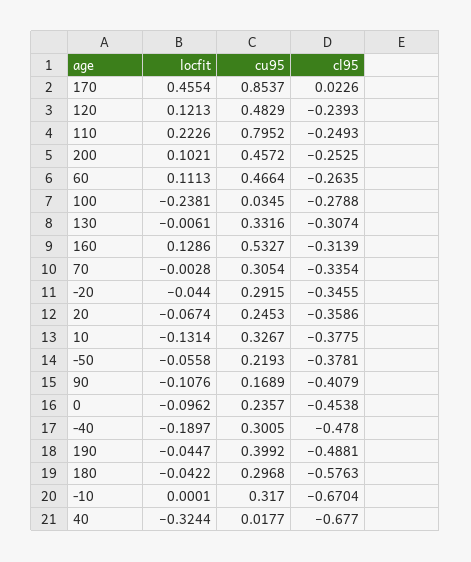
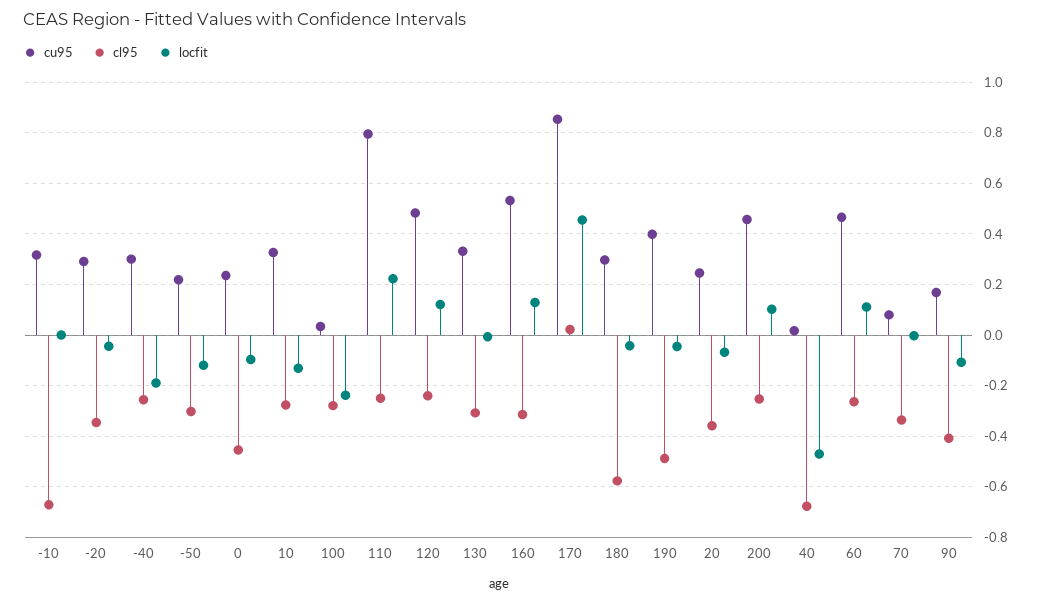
cu95, 70: 0.3054 -> 0.075
cl95, 10: -0.3775 -> -0.275
locfit, -50: -0.0558 -> -0.125
cl95, -50: -0.3781 -> -0.3
cl95, -40: -0.478 -> -0.25
locfit, 40: -0.3244 -> -0.475

